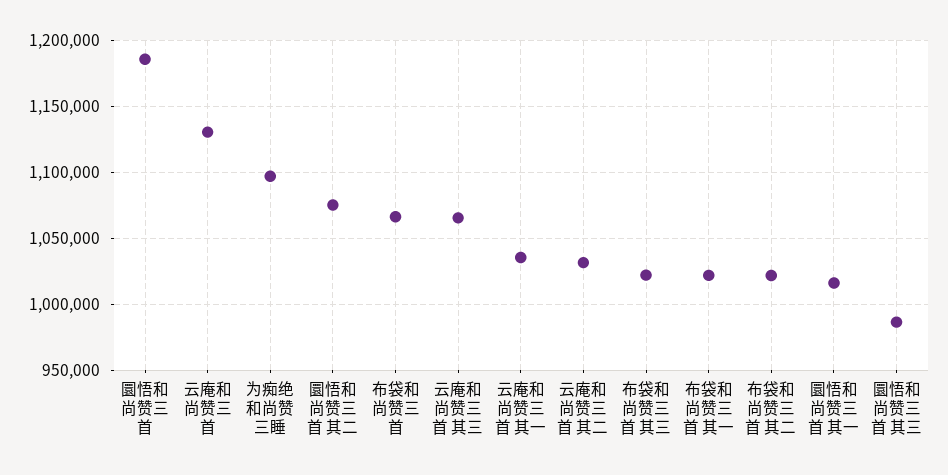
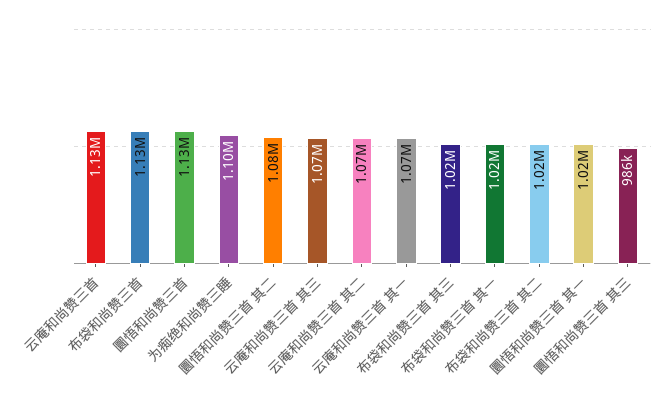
圜悟和尚赞三首: 1185000 -> 1130000
布袋和尚赞三首: 1065000 -> 1130000
云庵和尚赞三首 其一: 1035000 -> 1070000
云庵和尚赞三首 其二: 1030000 -> 1070000

